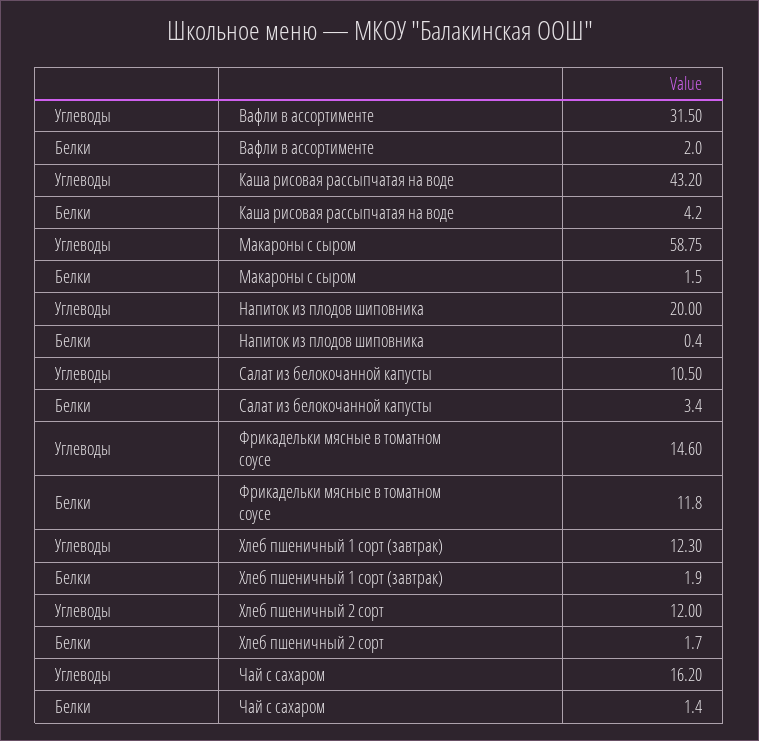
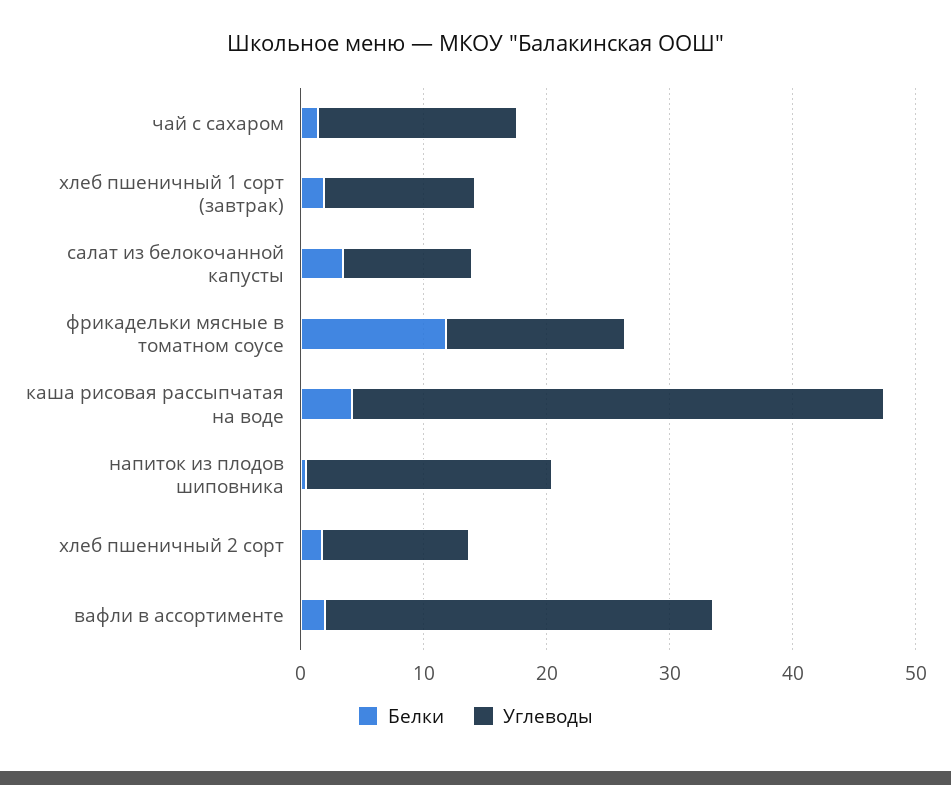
Углеводы, Макароны с сыром: 58.75 -> none
Белки, Макароны с сыром: 1.5 -> none

